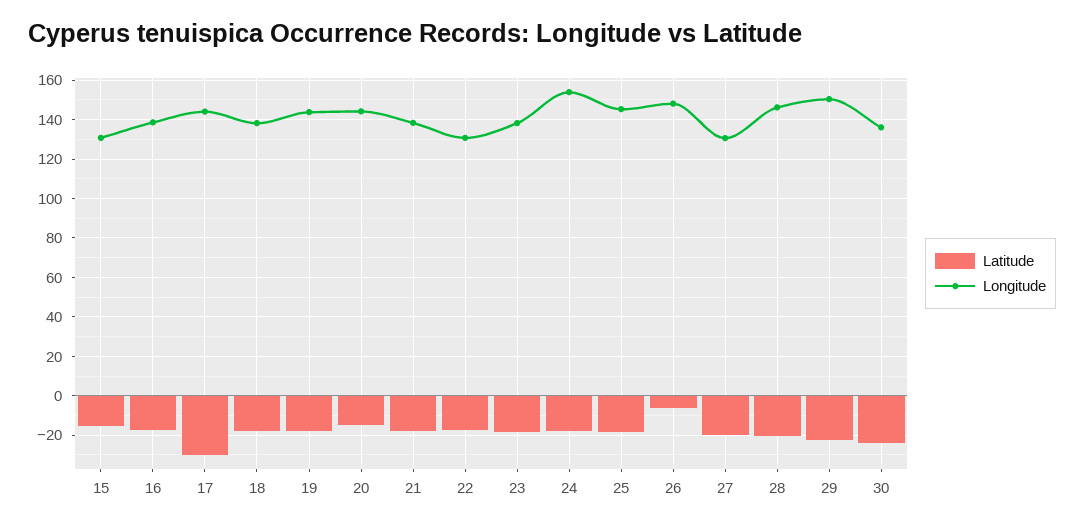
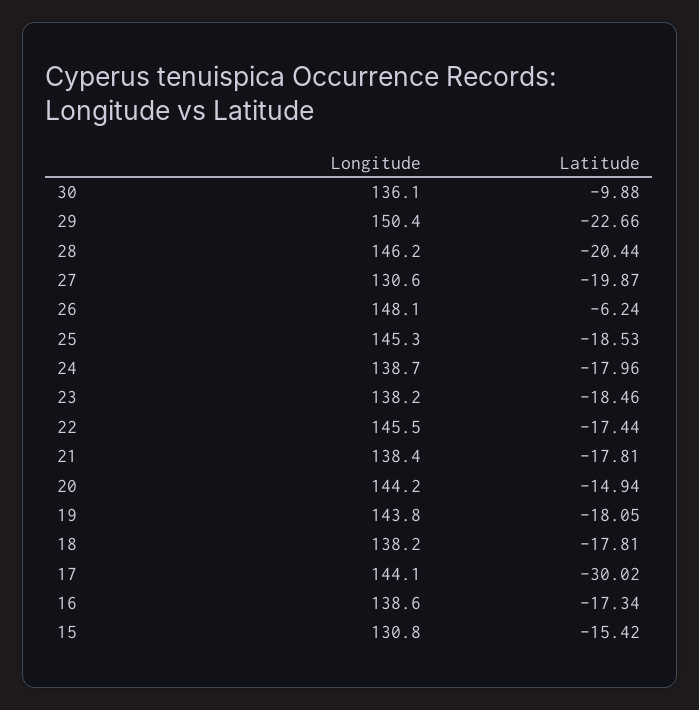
Longitude, 22: 130 -> 145.5
Longitude, 24: 155 -> 138.7
Latitude, 30: -25 -> -9.88

